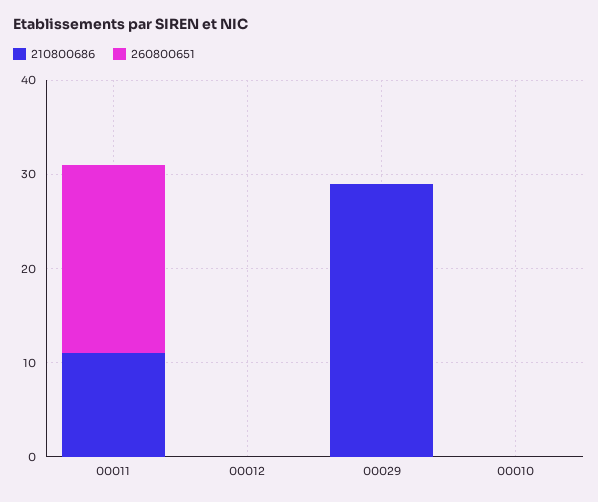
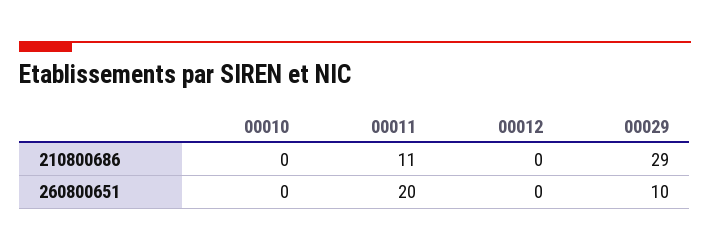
260800651, 00029: 0 -> 10

